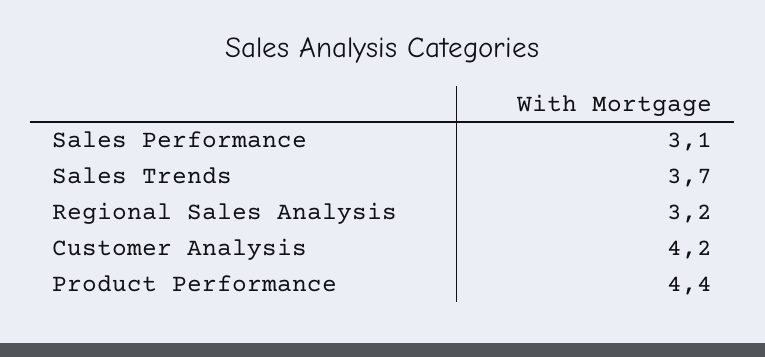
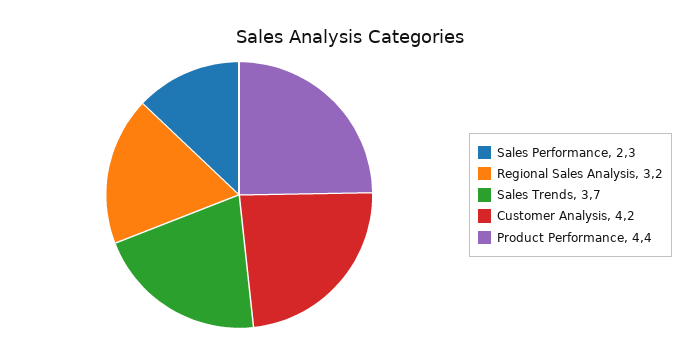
Sales Performance: 3.1 -> 2.3

